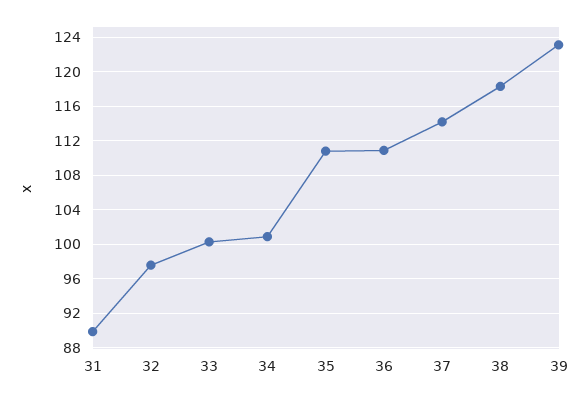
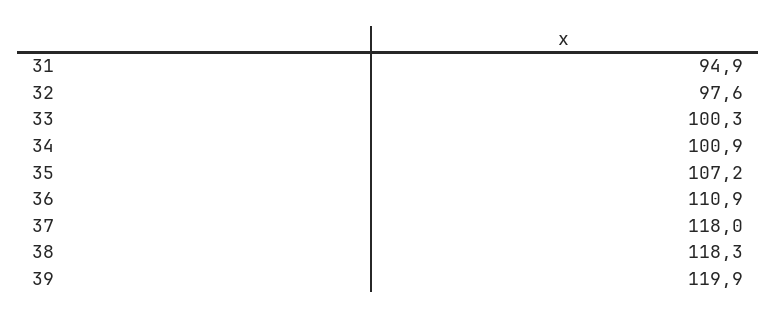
31: 90 -> 94.9
35: 111 -> 107.2
37: 114 -> 118
39: 123 -> 119.9

